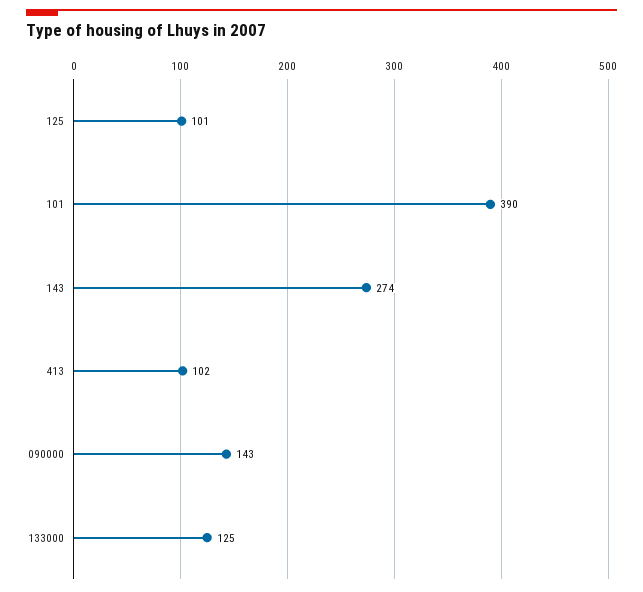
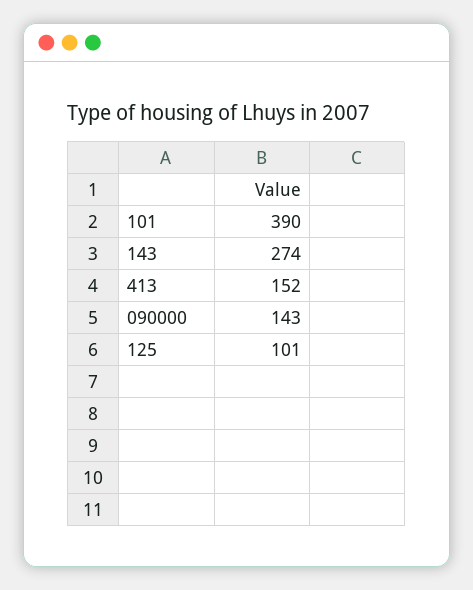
413: 102 -> 152
133000: 125 -> none

